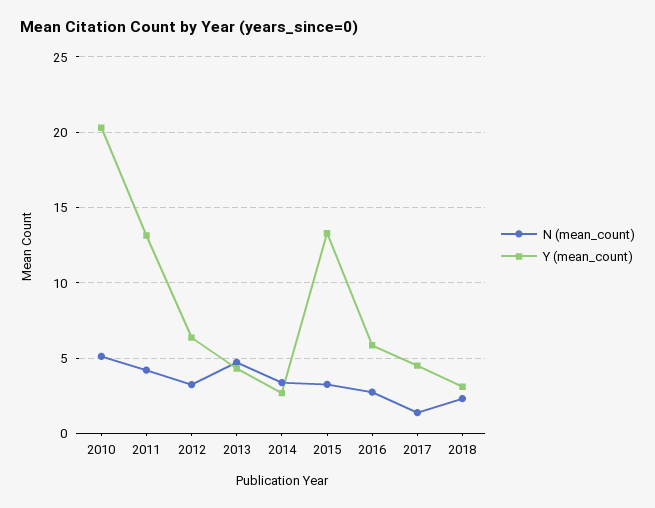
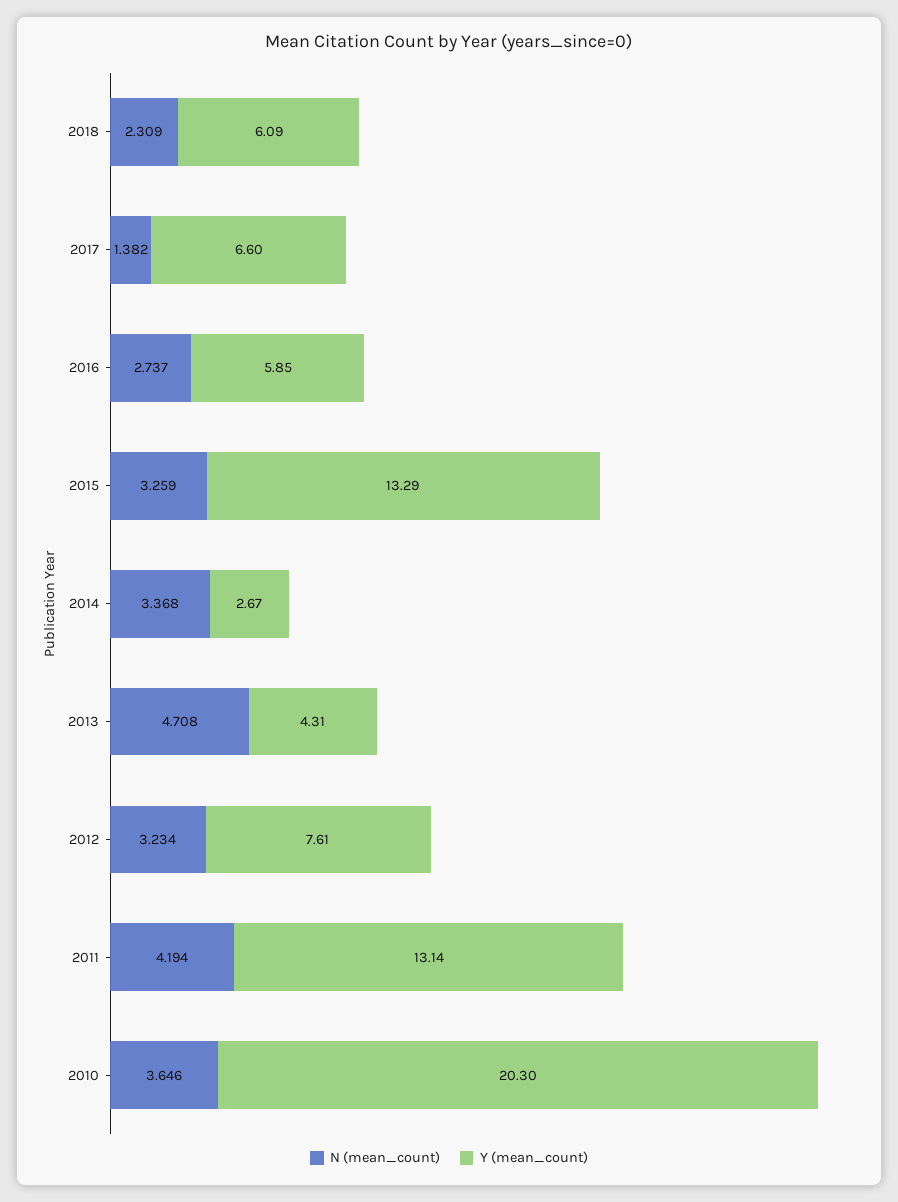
N (mean_count), 2010: 5 -> 3.646
Y (mean_count), 2012: 6.5 -> 7.61
Y (mean_count), 2017: 4.5 -> 6.6
Y (mean_count), 2018: 3 -> 6.09

